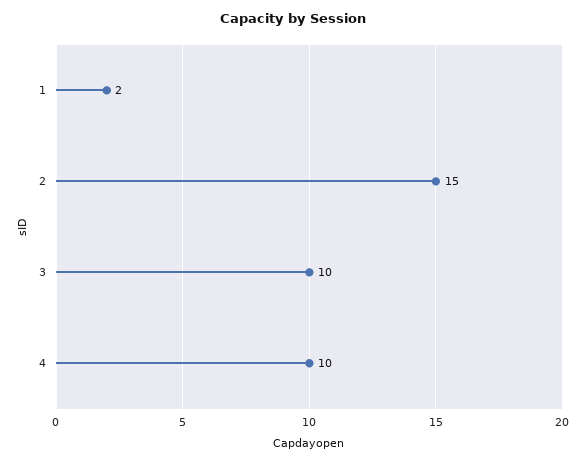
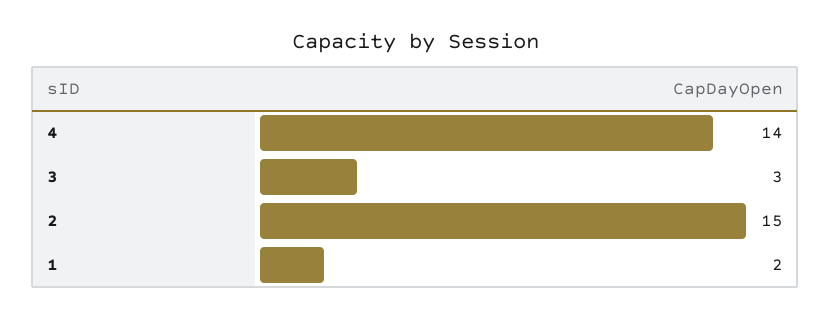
3: 10 -> 3
4: 10 -> 14

